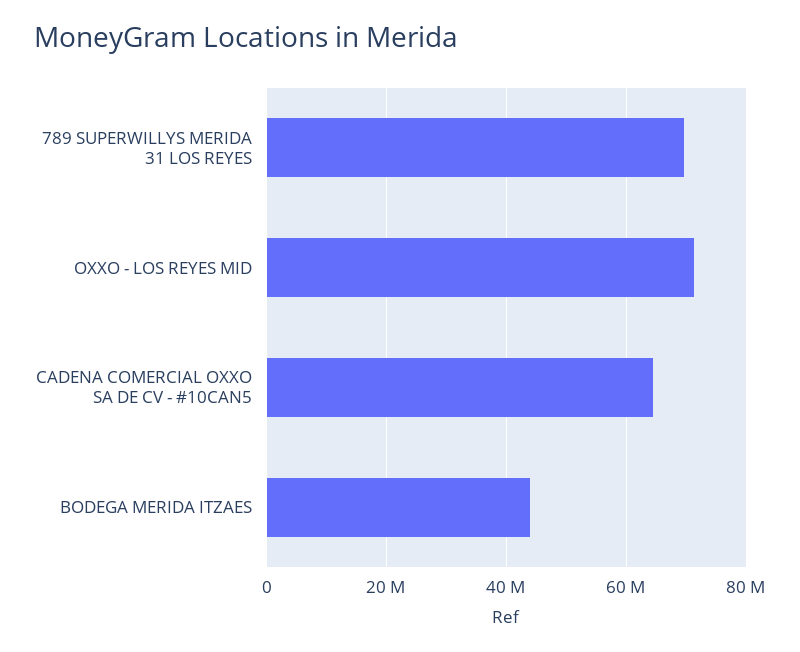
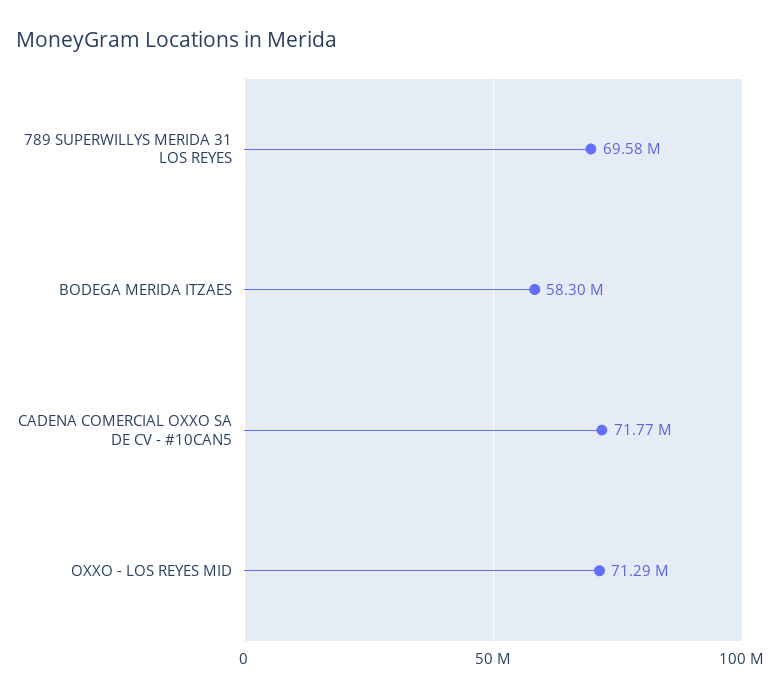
CADENA COMERCIAL OXXO SA DE CV - #10CAN5: 64000000 -> 71770000
BODEGA MERIDA ITZAES: 44000000 -> 58300000

